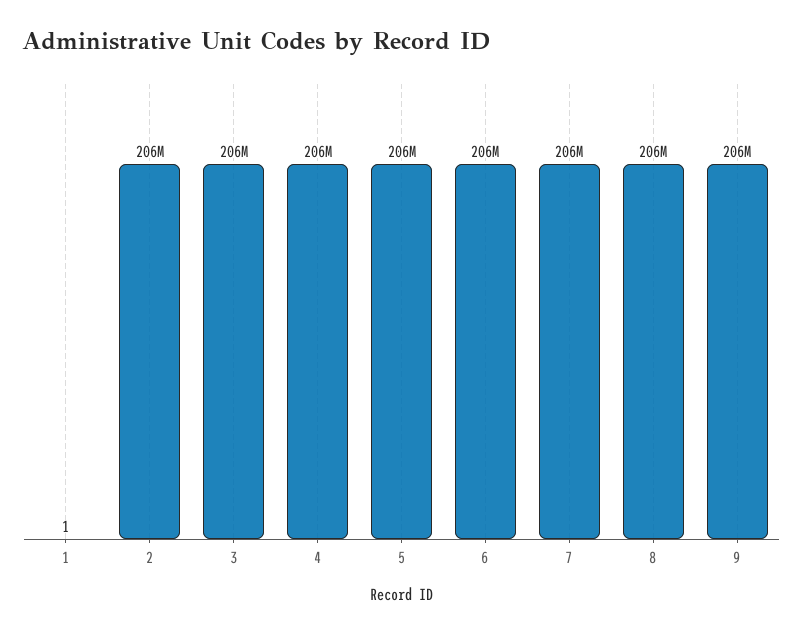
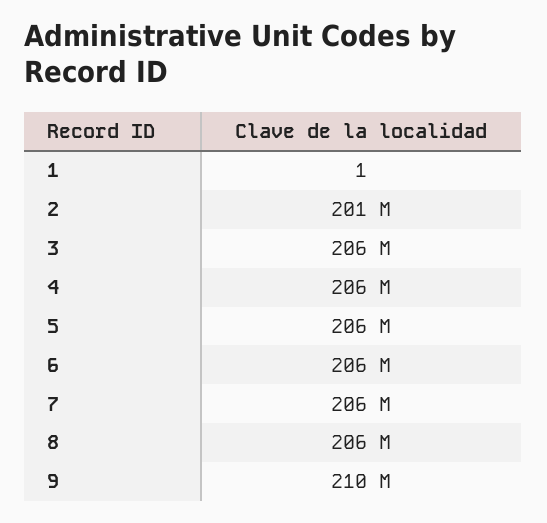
2: 206000000 -> 201000000
9: 206000000 -> 210000000

